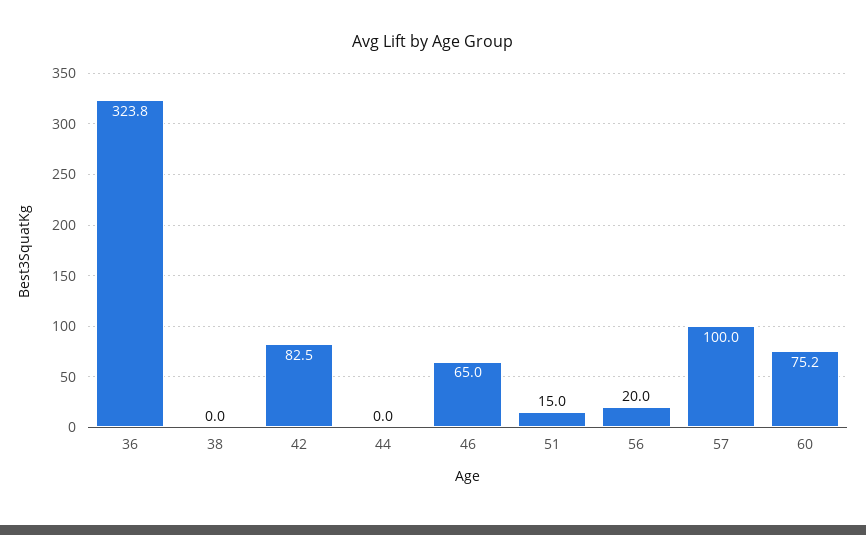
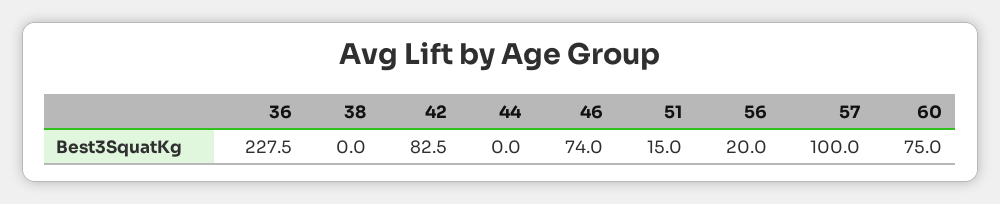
36: 323.8 -> 227.5
46: 65 -> 74
60: 75.2 -> 75

